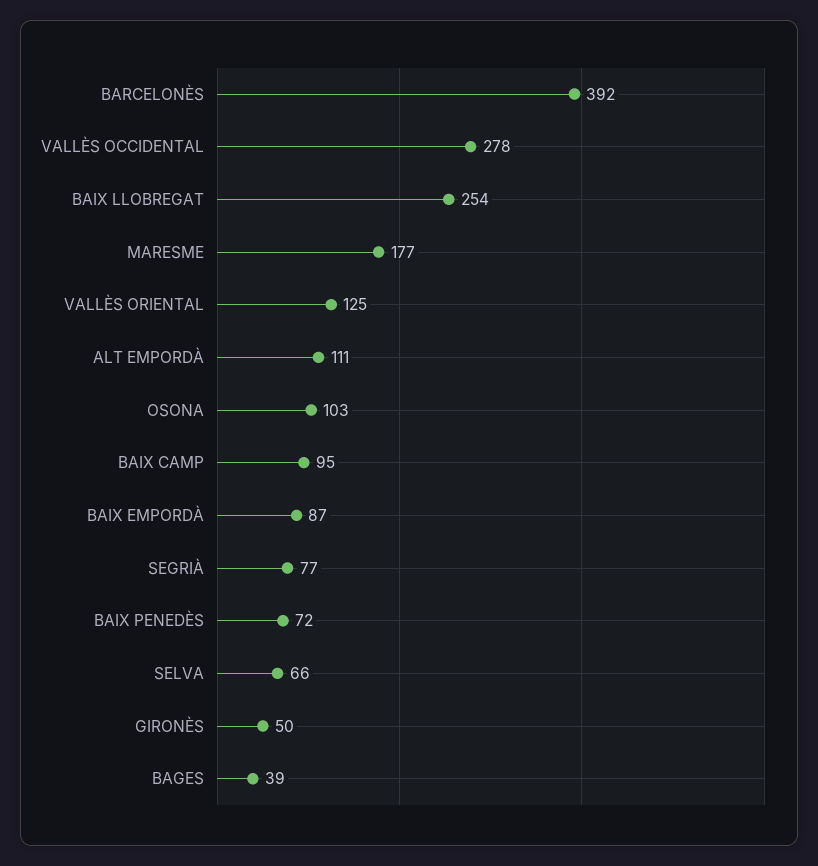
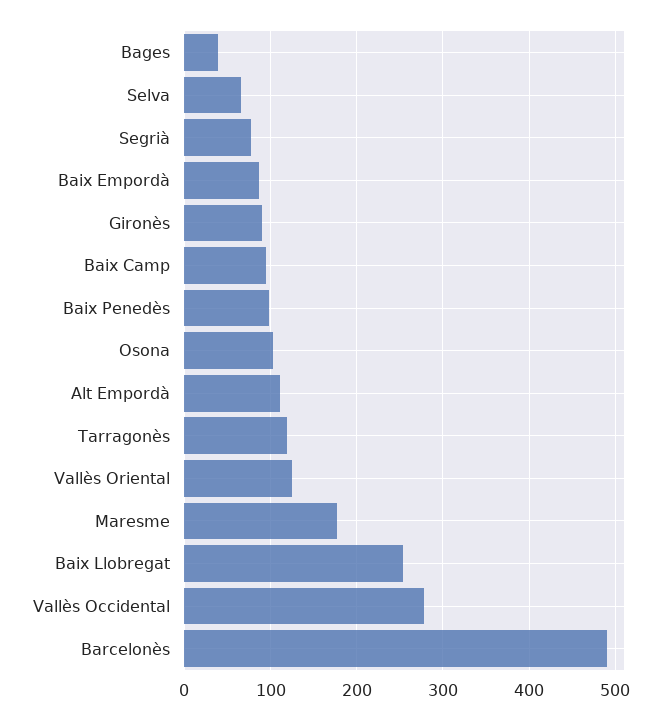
BARCELONÈS: 392 -> 490
BAIX PENEDÈS: 72 -> 100
GIRONÈS: 50 -> 90
Tarragonès: none -> 120

